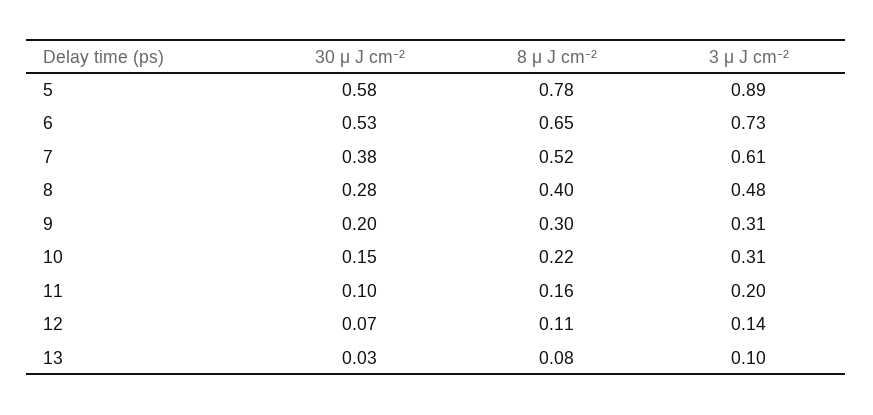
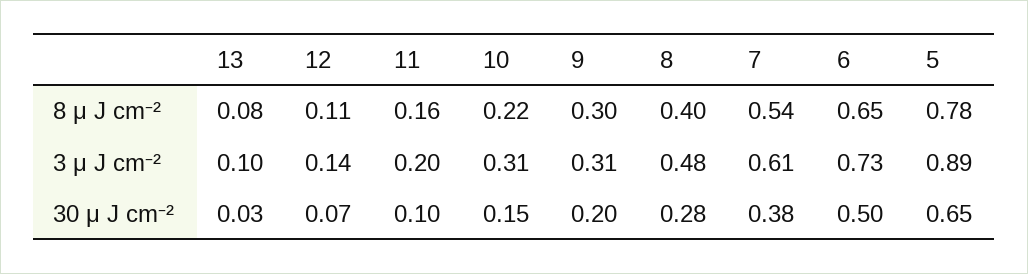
30 μ J cm⁻², 5: 0.58 -> 0.65
30 μ J cm⁻², 6: 0.53 -> 0.5
8 μ J cm⁻², 7: 0.52 -> 0.54

